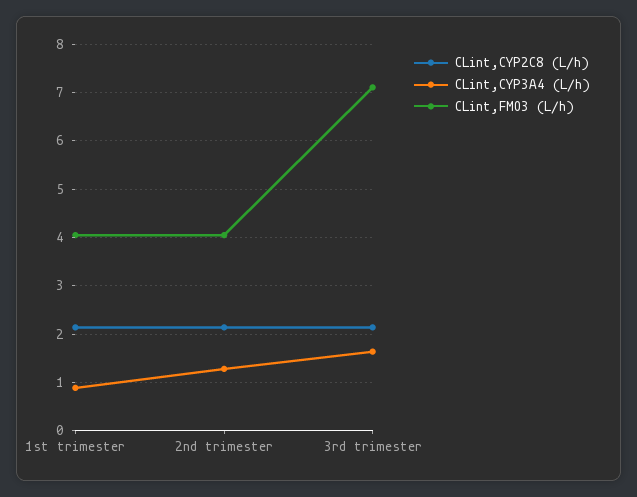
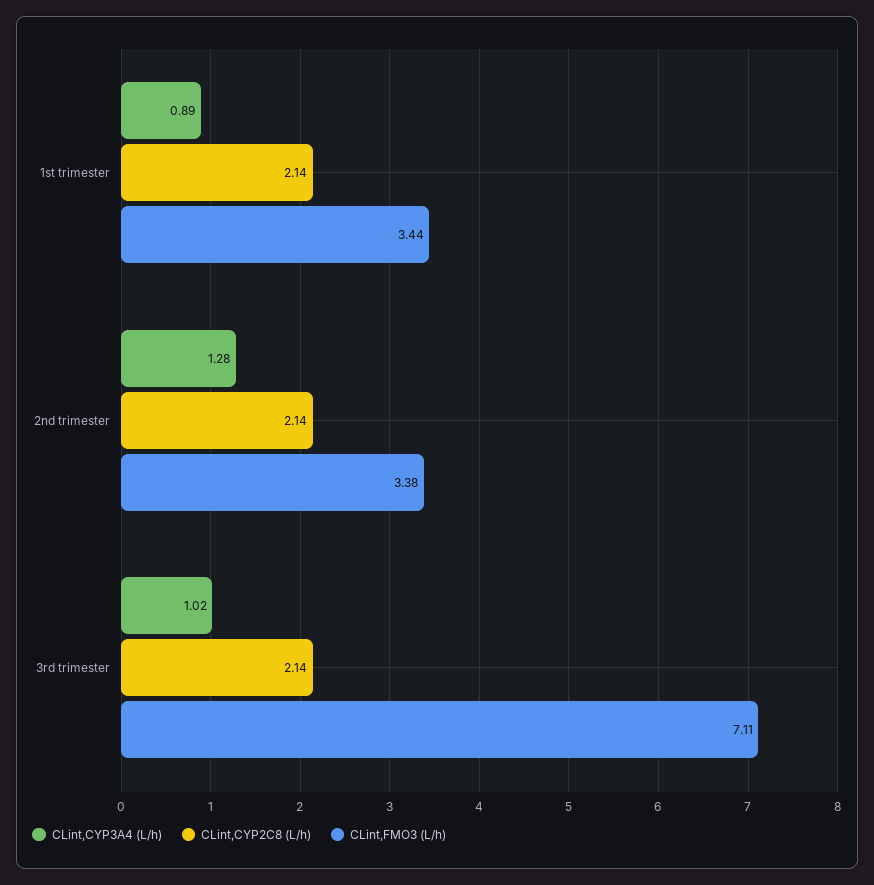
CLint,FMO3 (L/h), 1st trimester: 4 -> 3.44
CLint,FMO3 (L/h), 2nd trimester: 4 -> 3.38
CLint,CYP3A4 (L/h), 3rd trimester: 1.6 -> 1.02

